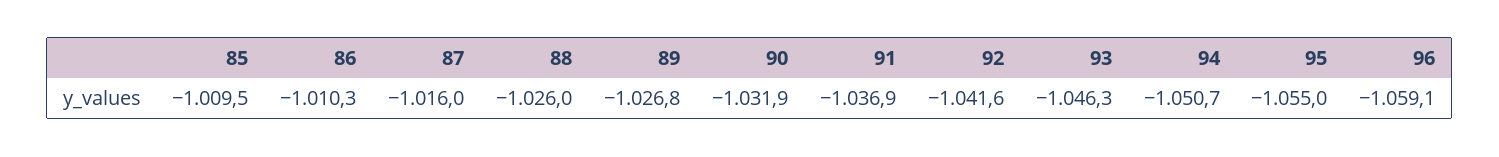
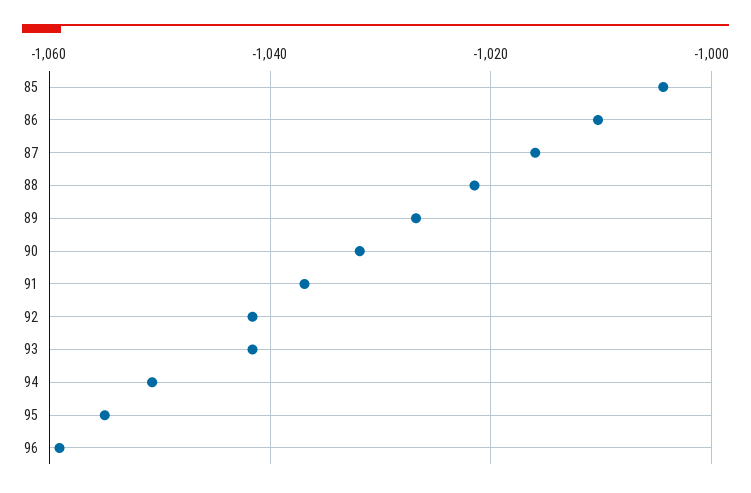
85: -1009.5 -> -1004
88: -1026 -> -1022
93: -1046.3 -> -1042

